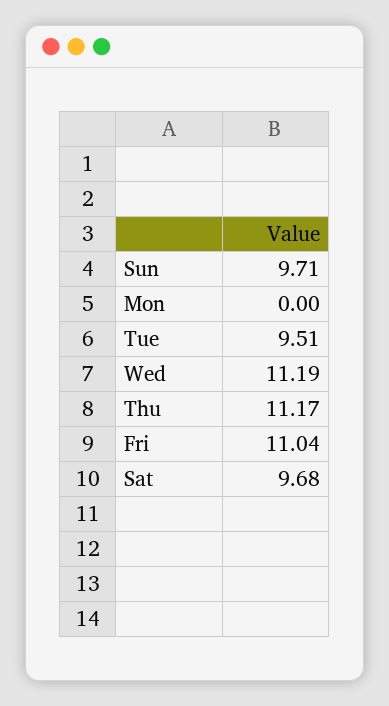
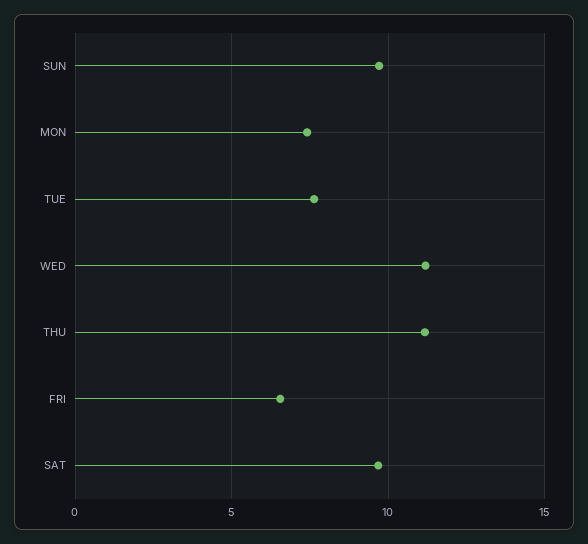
Mon: 0 -> 7.5
Tue: 9.51 -> 7.5
Fri: 11.04 -> 6.5

